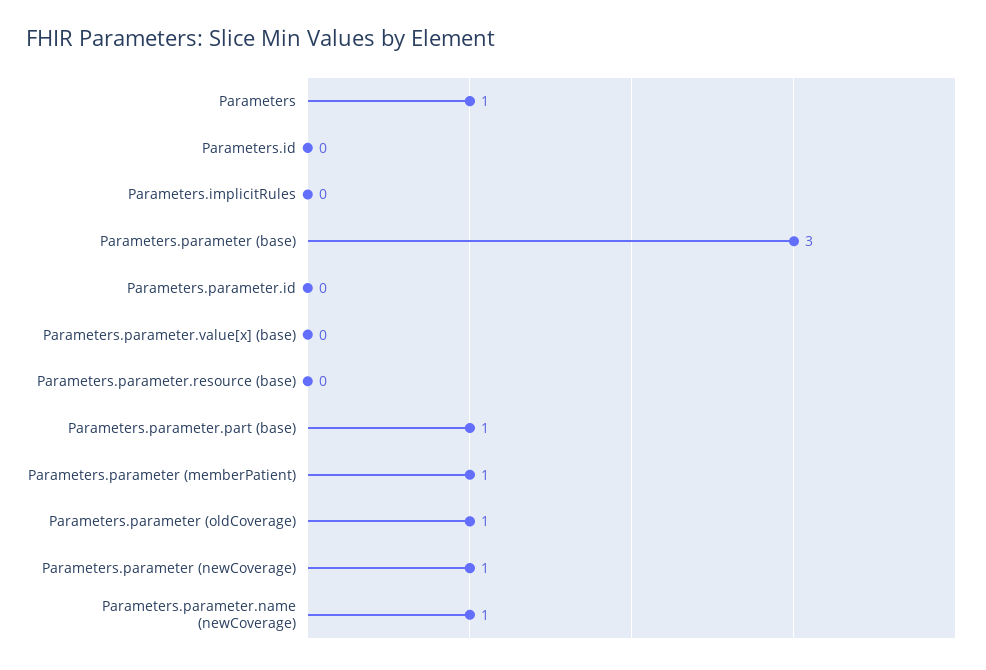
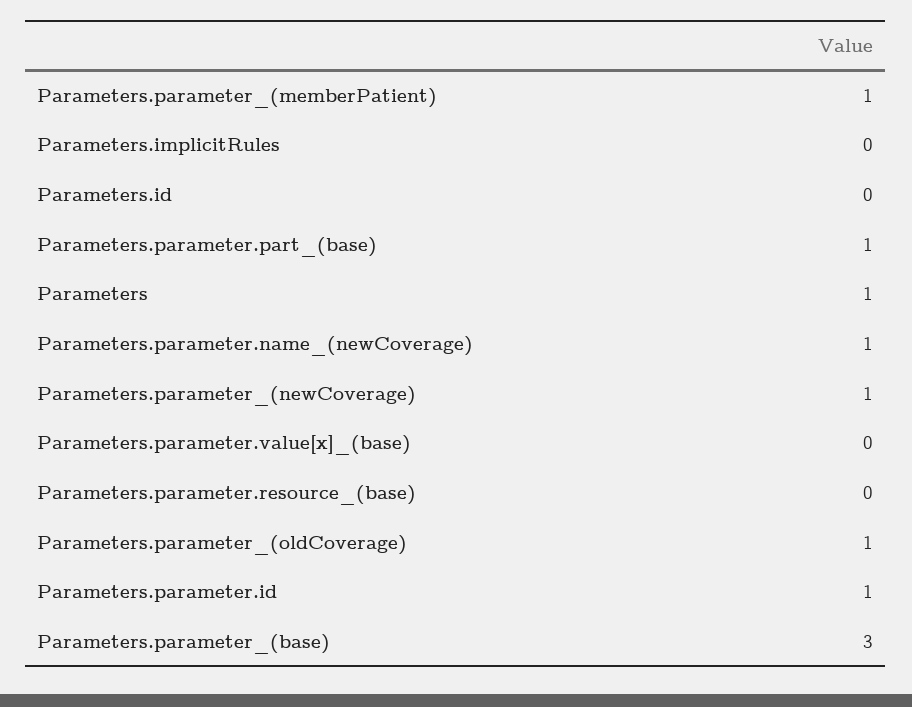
Parameters.parameter.id: 0 -> 1

